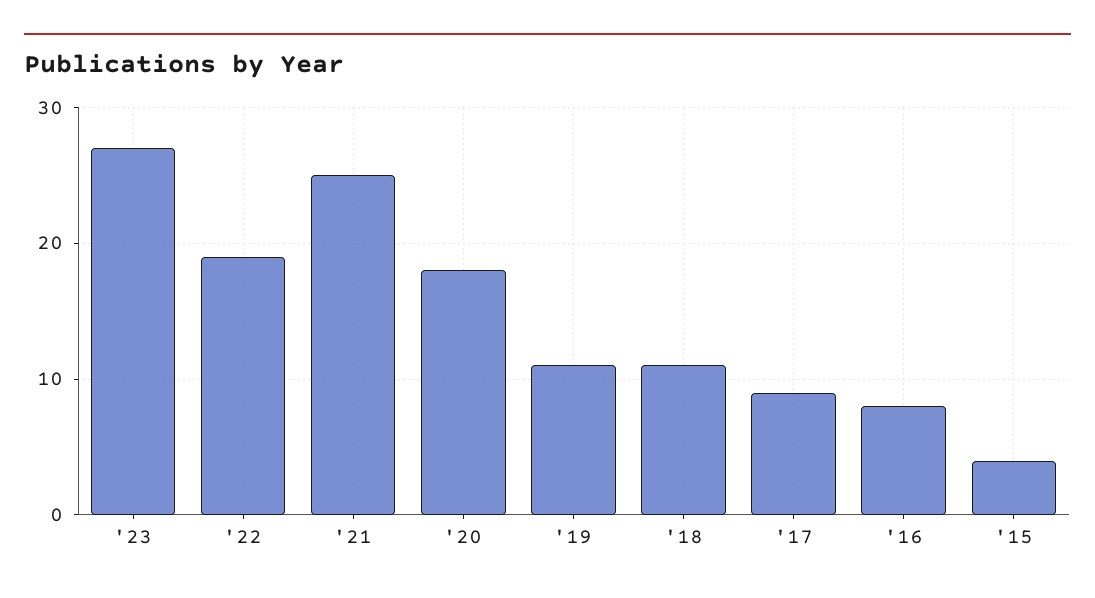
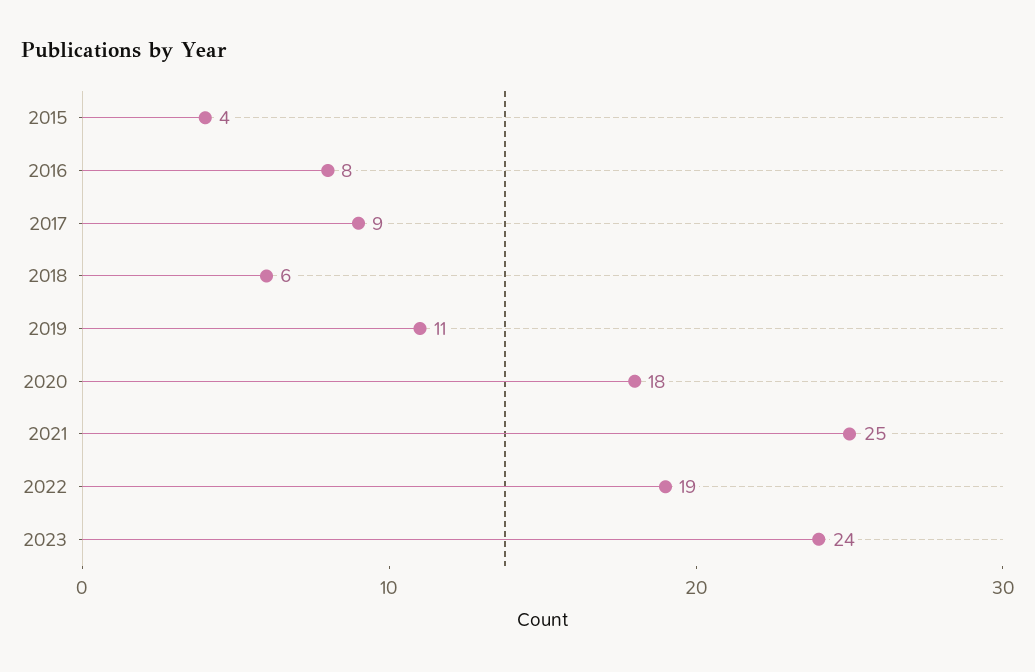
'23: 27 -> 24
'18: 11 -> 6

